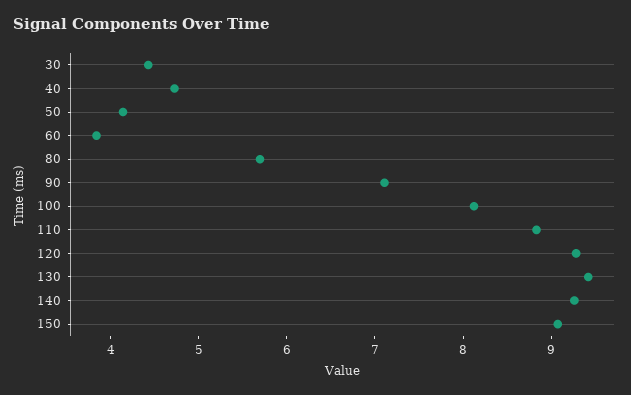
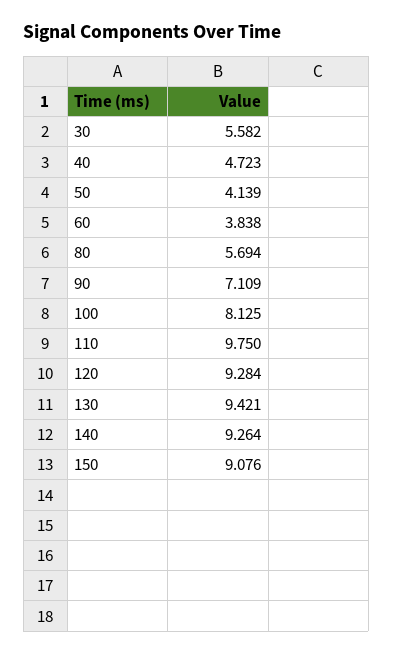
30: 4.4 -> 5.582
110: 8.8 -> 9.75

